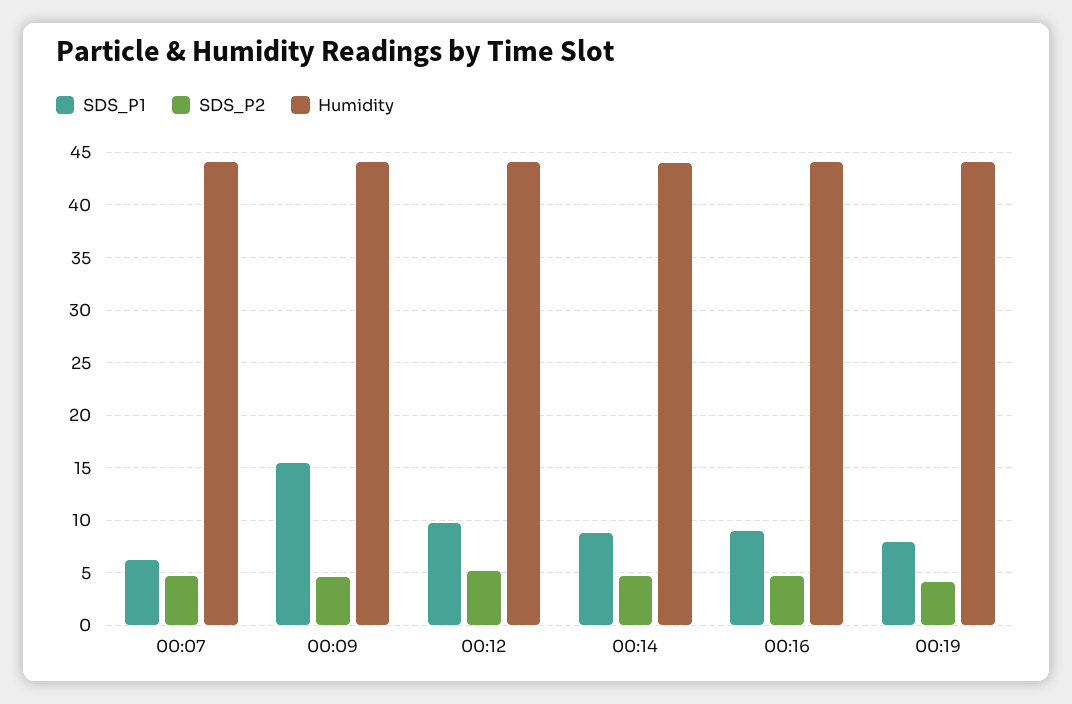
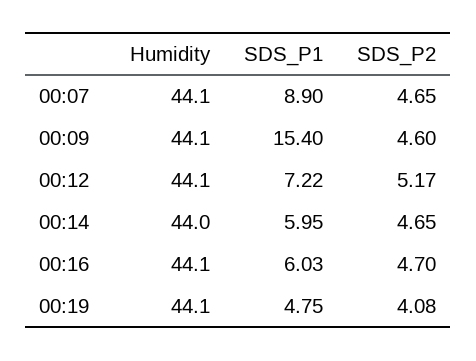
SDS_P1, 00:07: 6 -> 8.9
SDS_P1, 00:12: 10 -> 7.22
SDS_P1, 00:14: 9 -> 5.95
SDS_P1, 00:16: 9 -> 6.03
SDS_P1, 00:19: 8 -> 4.75

